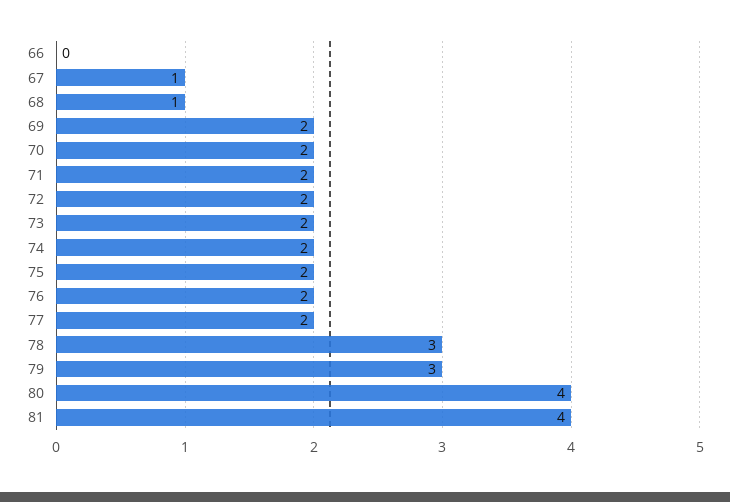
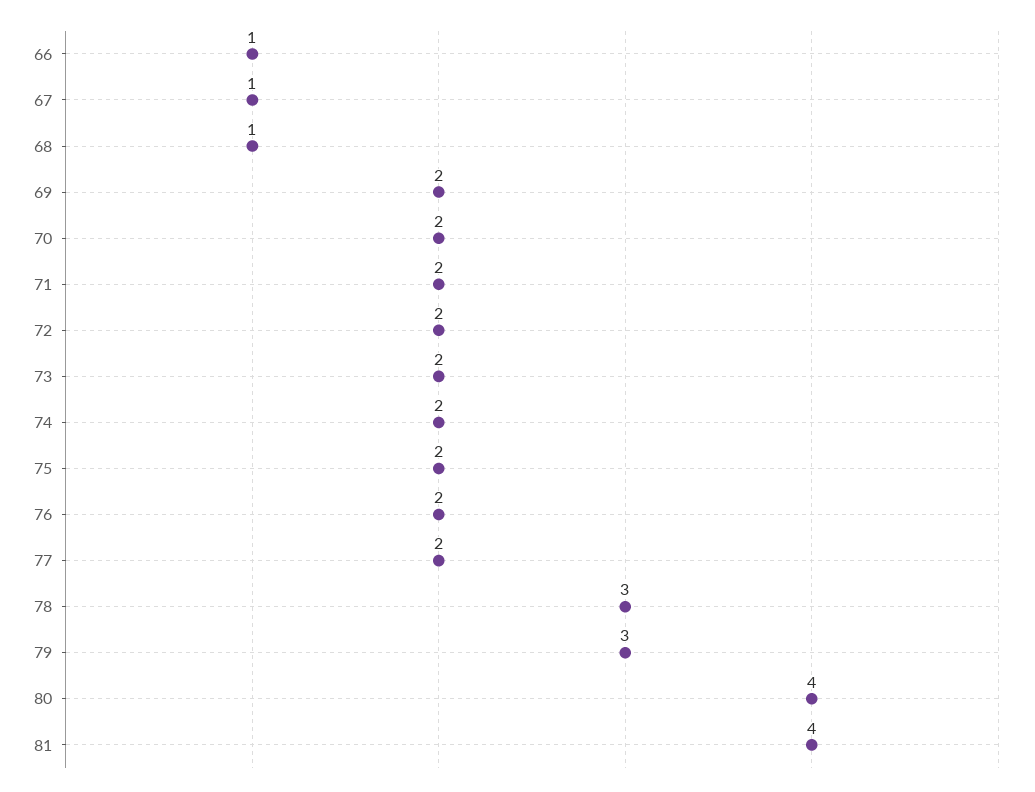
66: 0 -> 1

